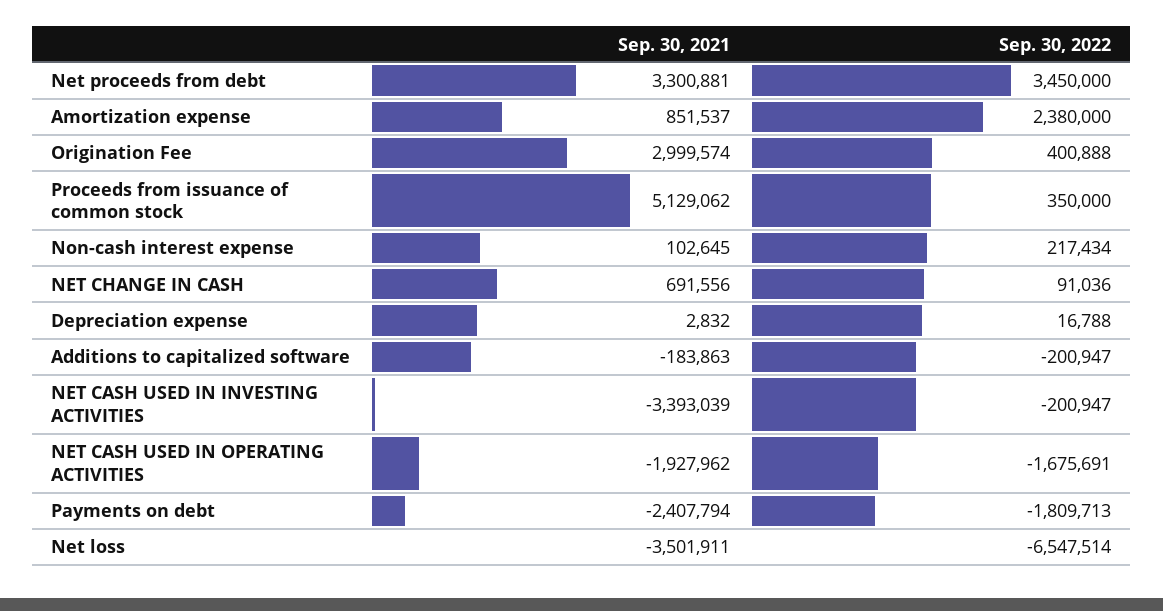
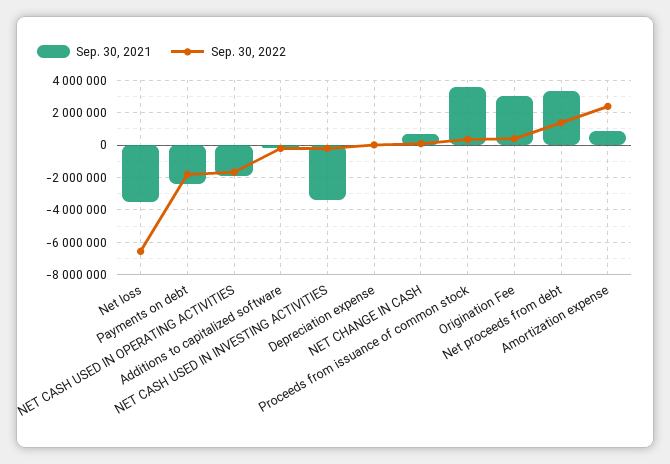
Sep. 30, 2022, Net proceeds from debt: 3450000 -> 1500000
Sep. 30, 2021, Proceeds from issuance of common stock: 5129062 -> 3500000
Sep. 30, 2021, Non-cash interest expense: 102645 -> none
Sep. 30, 2022, Non-cash interest expense: 217434 -> none

